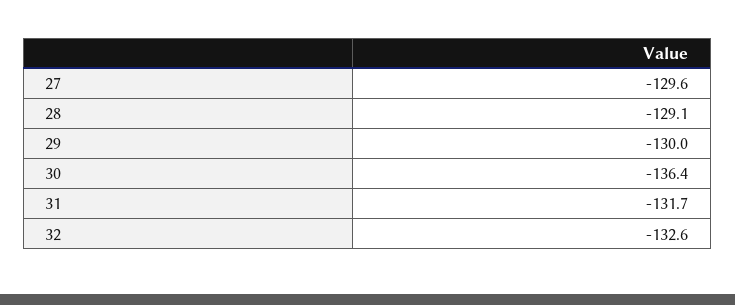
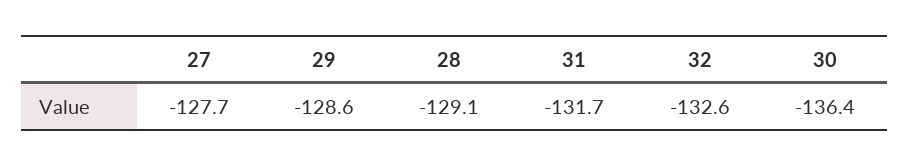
27: -129.6 -> -127.7
29: -130 -> -128.6

